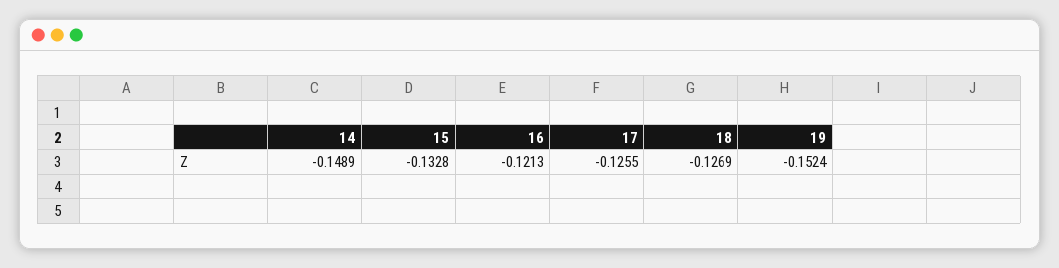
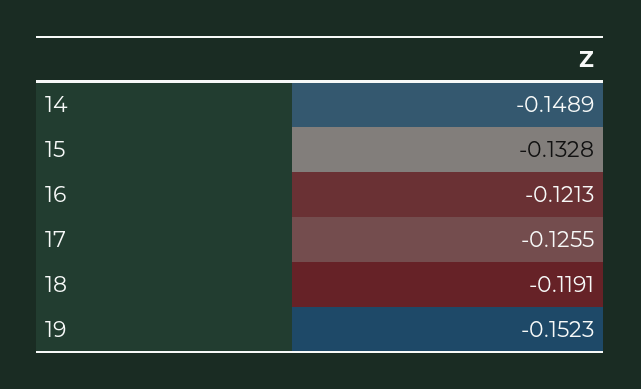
18: -0.1269 -> -0.1191
19: -0.1524 -> -0.1523

